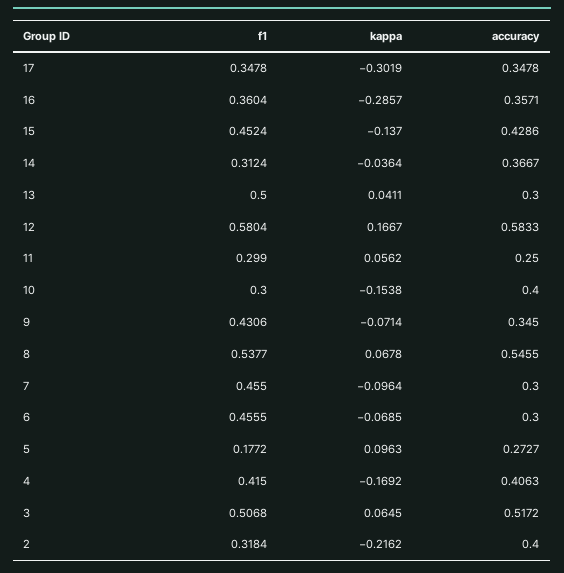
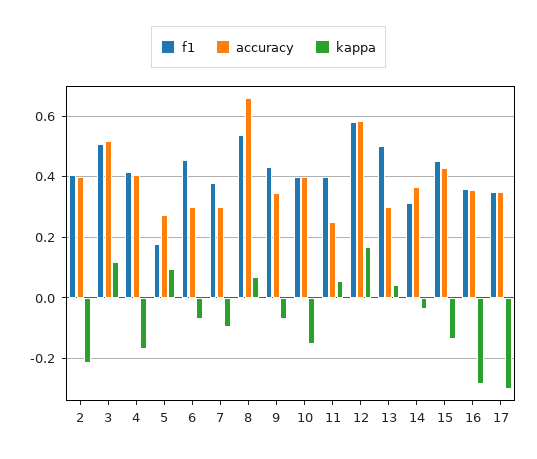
f1, 11: 0.299 -> 0.4
f1, 10: 0.3 -> 0.4
accuracy, 8: 0.5455 -> 0.66
f1, 7: 0.455 -> 0.38
kappa, 3: 0.0645 -> 0.12
f1, 2: 0.3184 -> 0.4

